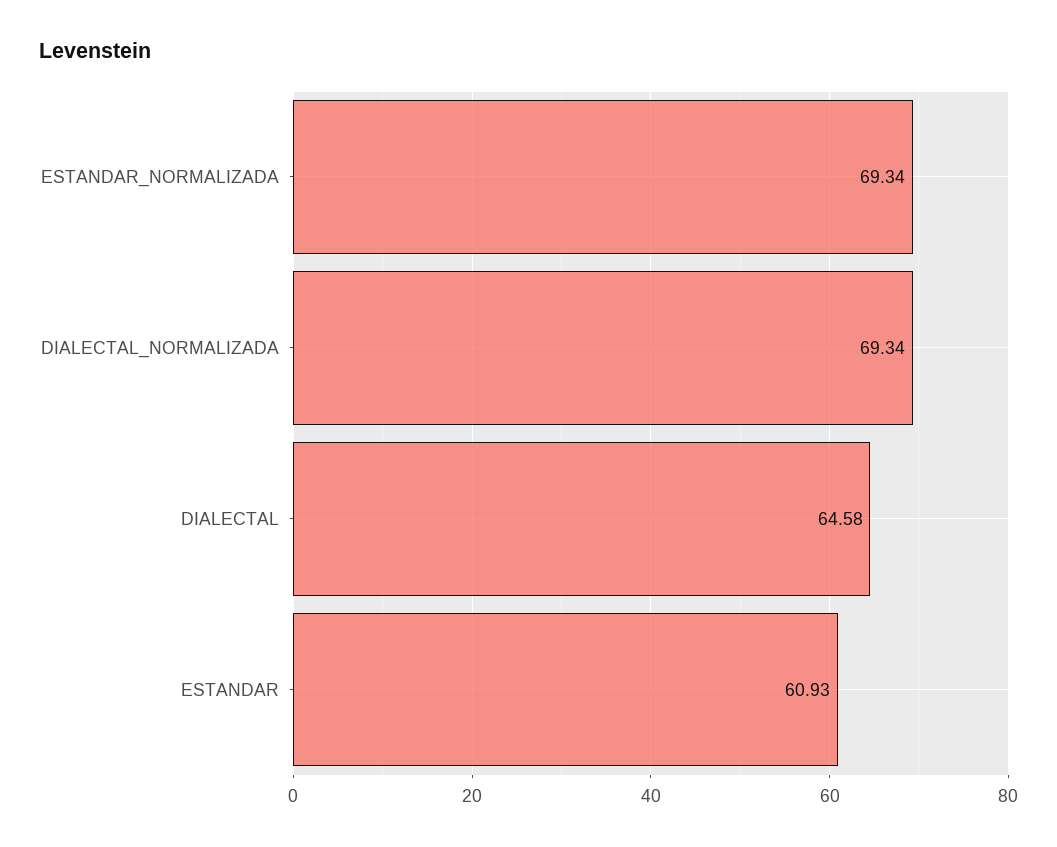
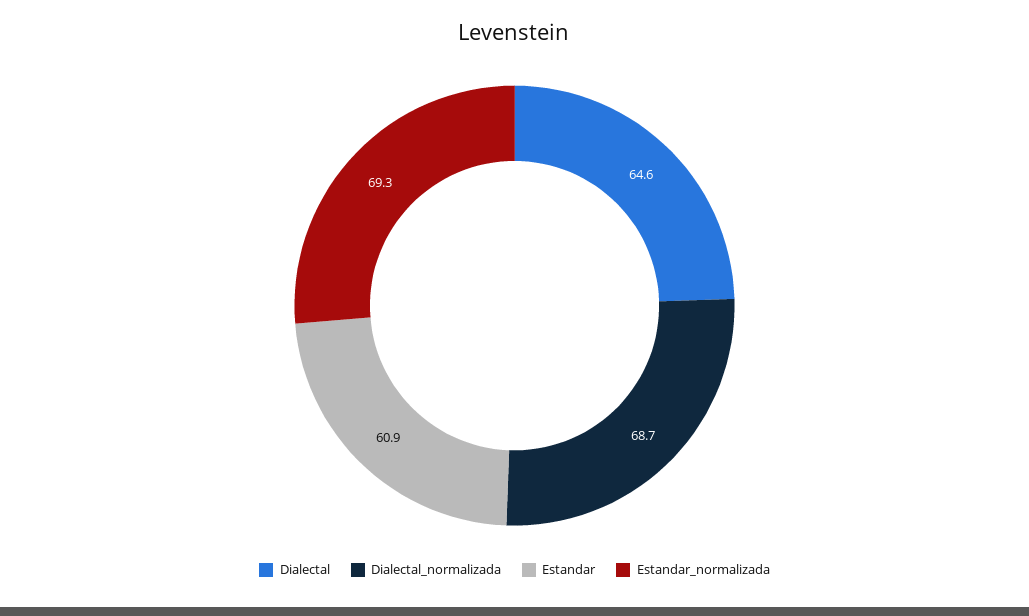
DIALECTAL_NORMALIZADA: 69.34 -> 68.7

